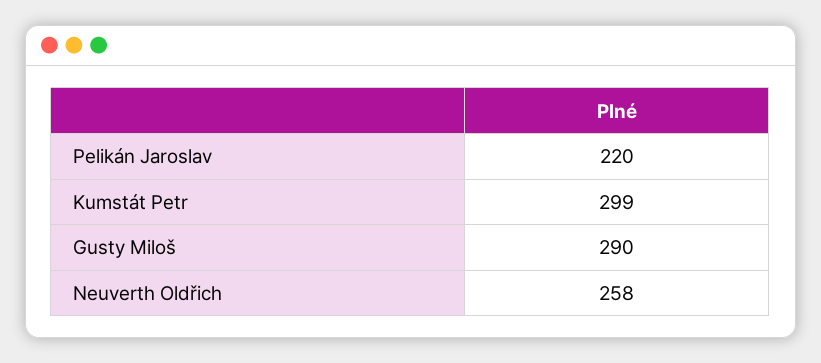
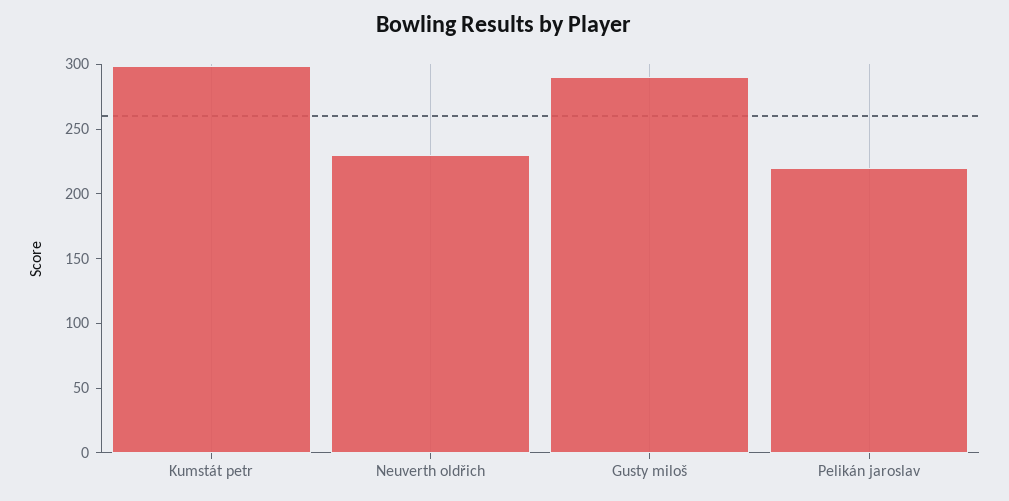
Neuverth Oldřich: 258 -> 230

